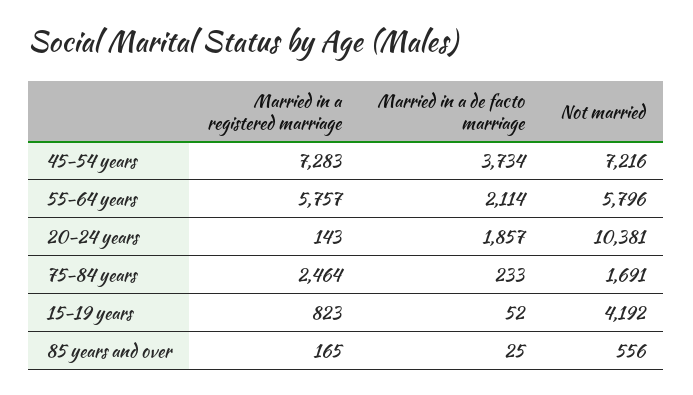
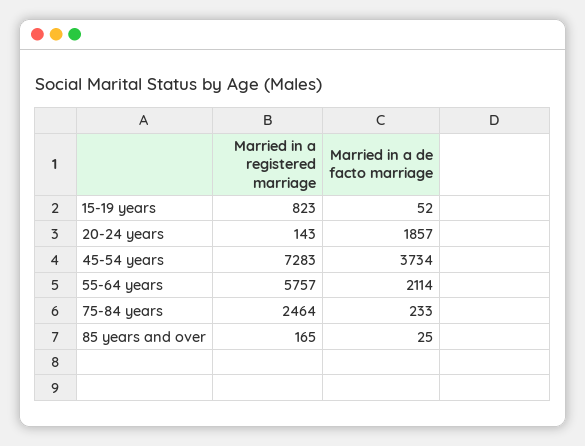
Not married, 45-54 years: 7216 -> none
Not married, 55-64 years: 5796 -> none
Not married, 20-24 years: 10381 -> none
Not married, 75-84 years: 1691 -> none
Not married, 15-19 years: 4192 -> none
Not married, 85 years and over: 556 -> none

